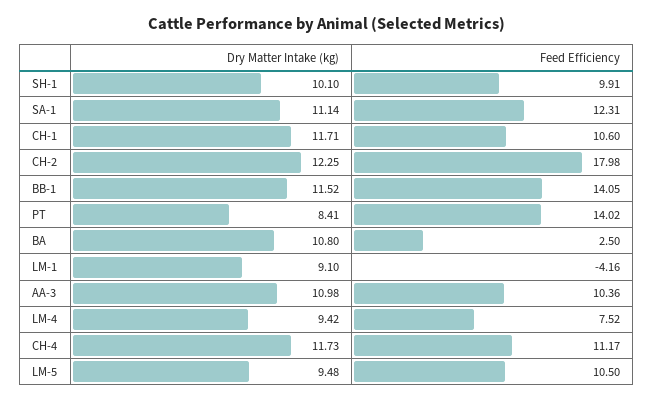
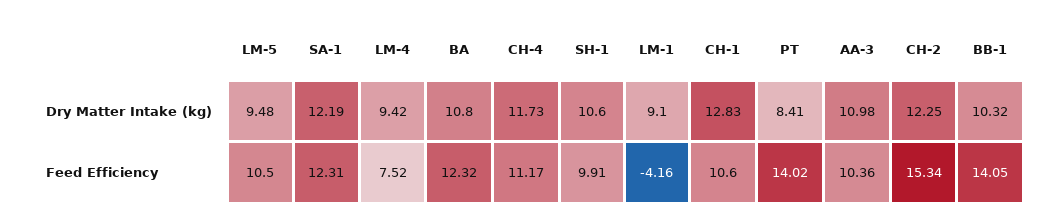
Dry Matter Intake (kg), SH-1: 10.1 -> 10.6
Dry Matter Intake (kg), SA-1: 11.14 -> 12.19
Dry Matter Intake (kg), CH-1: 11.71 -> 12.83
Feed Efficiency, CH-2: 17.98 -> 15.34
Dry Matter Intake (kg), BB-1: 11.52 -> 10.32
Feed Efficiency, BA: 2.5 -> 12.32

